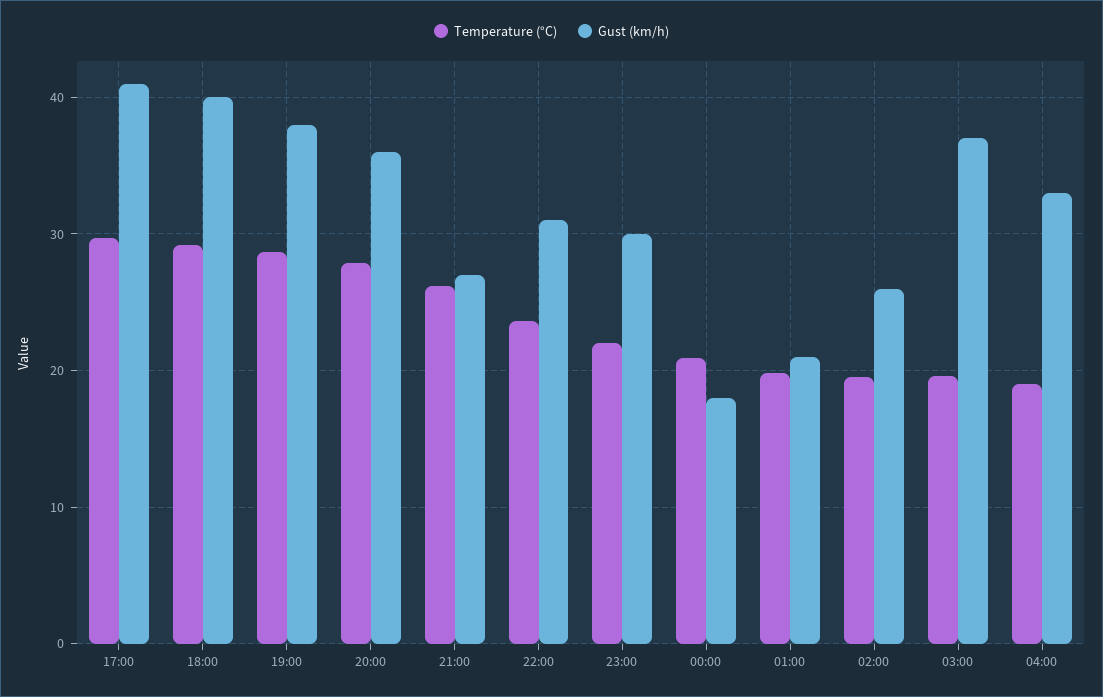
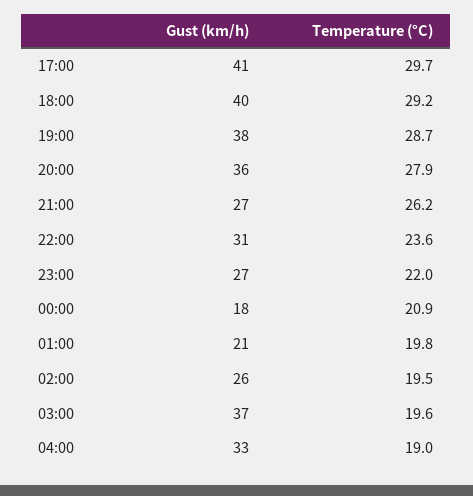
Gust (km/h), 23:00: 30 -> 27

